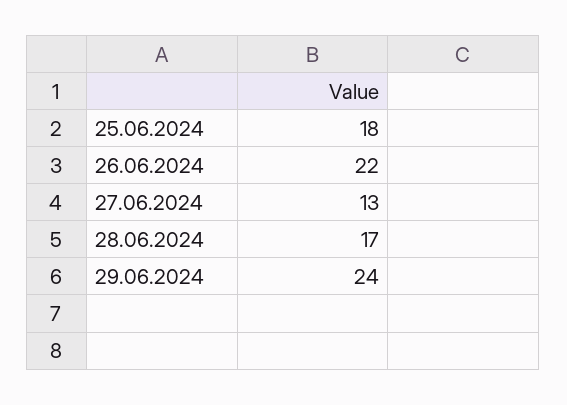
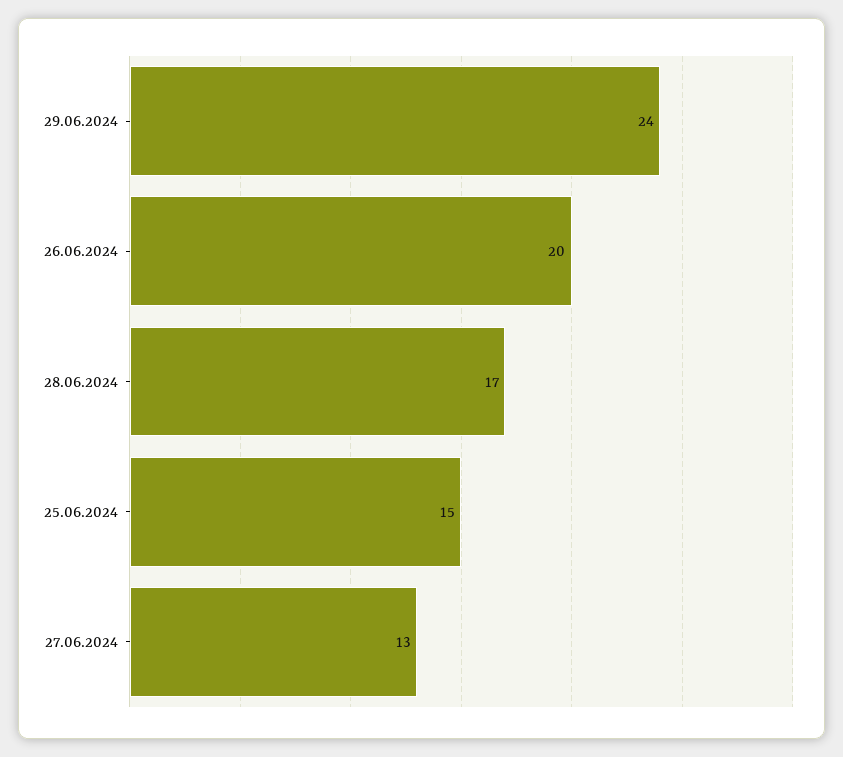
25.06.2024: 18 -> 15
26.06.2024: 22 -> 20

